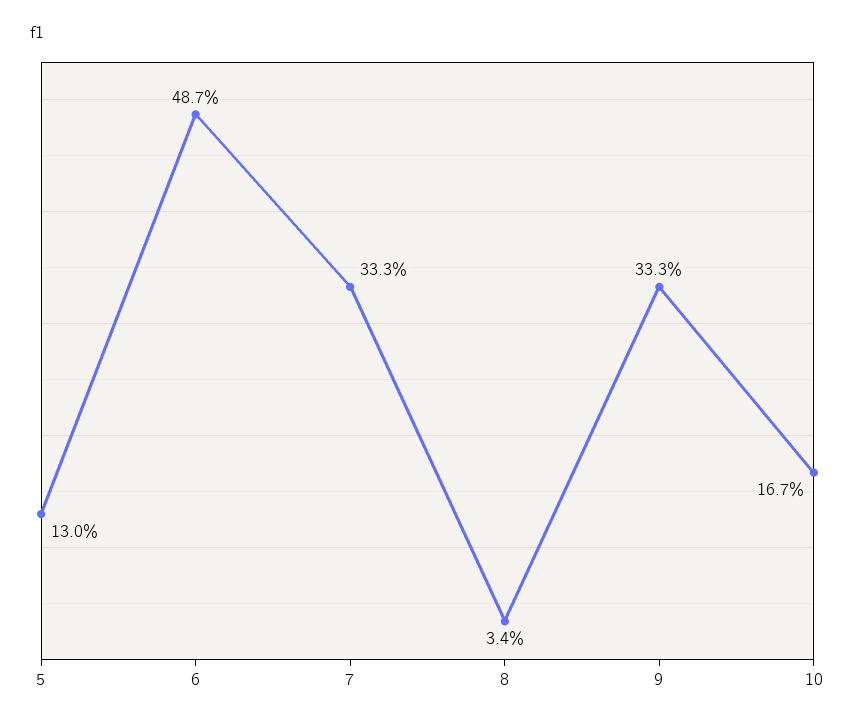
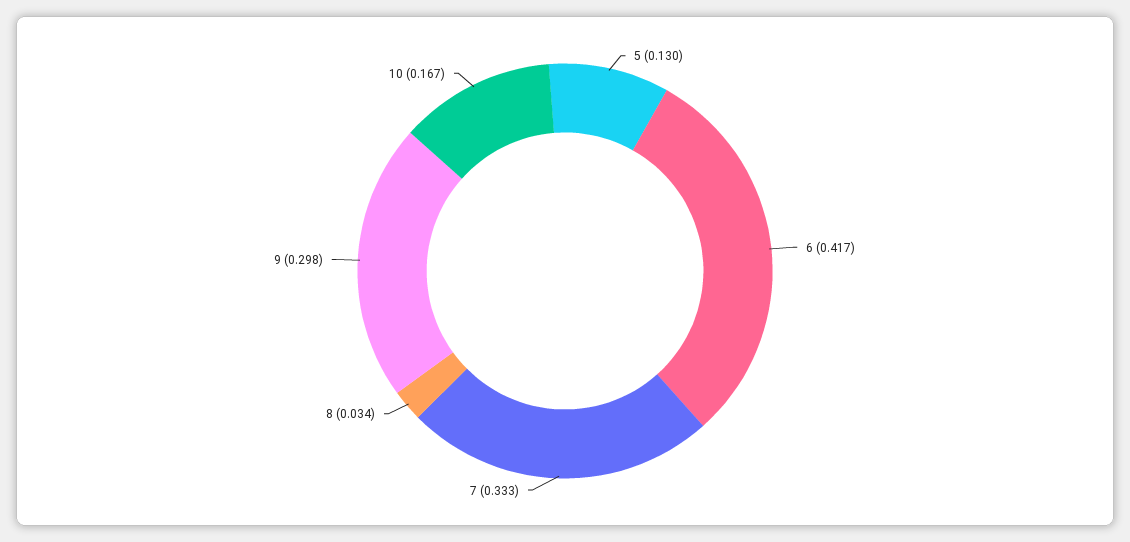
6: 0.487 -> 0.417
9: 0.333 -> 0.298

